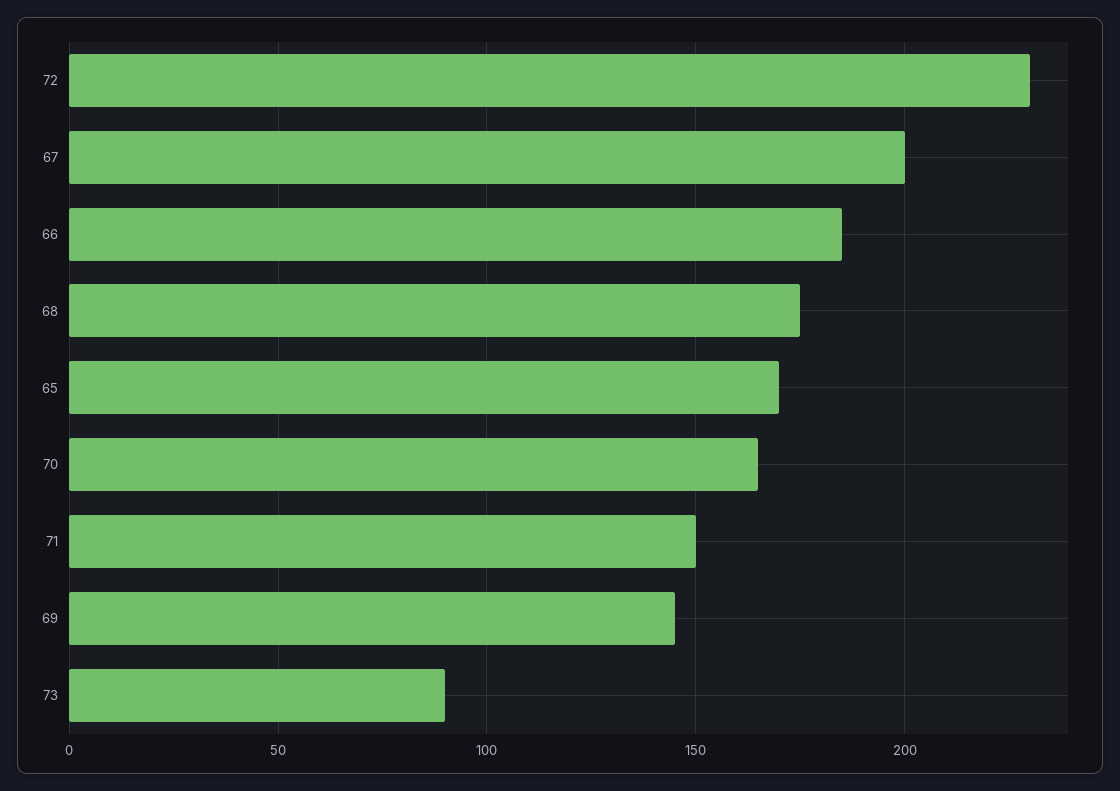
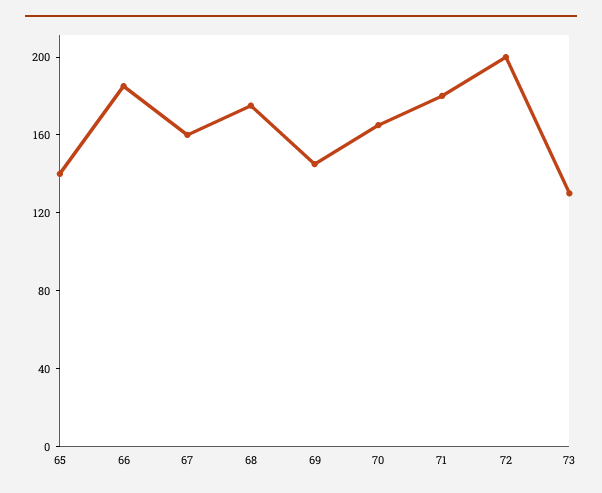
72: 230 -> 200
67: 200 -> 160
65: 170 -> 140
71: 150 -> 180
73: 90 -> 130

